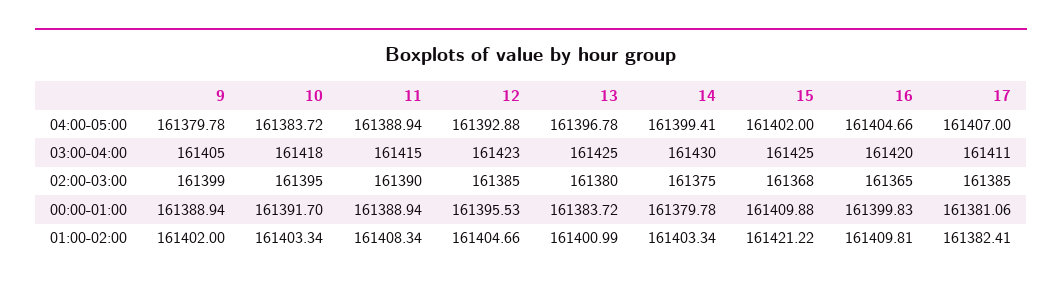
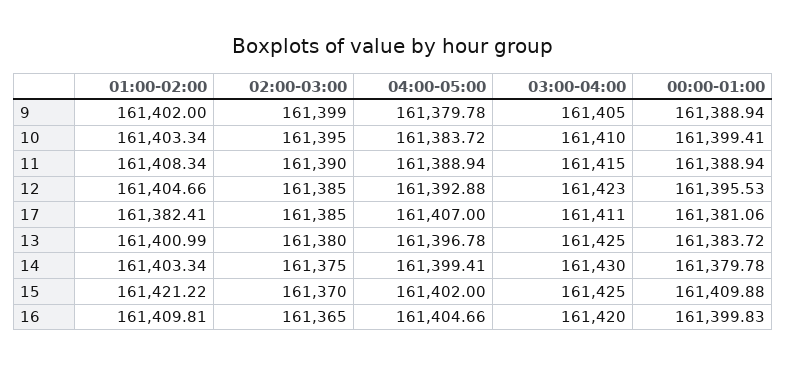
10, 03:00-04:00: 161418 -> 161410
15, 02:00-03:00: 161368 -> 161370
10, 00:00-01:00: 161391.7 -> 161399.41

